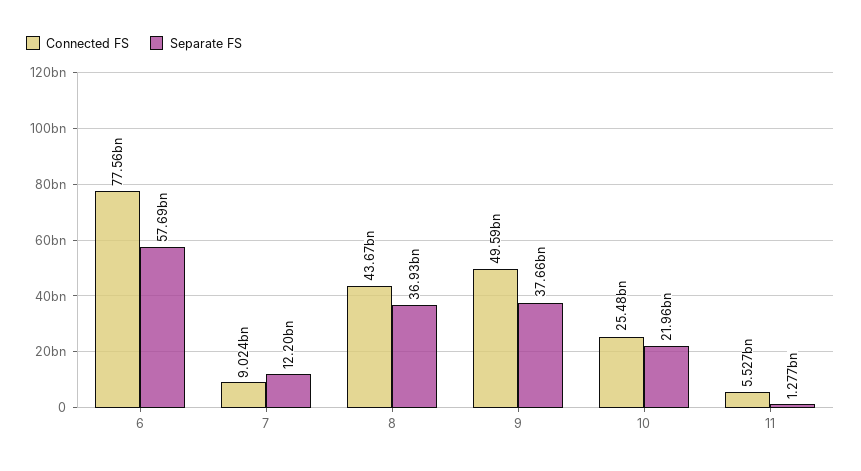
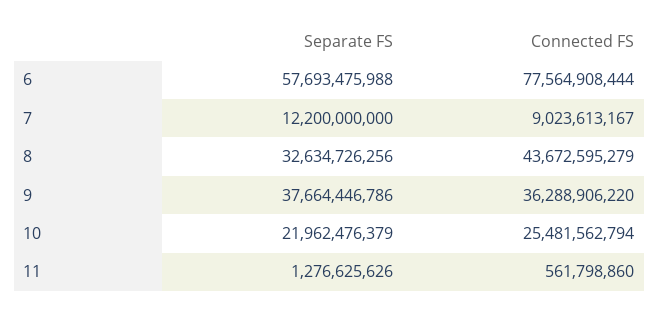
Separate FS, 8: 36930000000 -> 32634726256
Connected FS, 9: 49590000000 -> 36288906220
Connected FS, 11: 5527000000 -> 561798860

